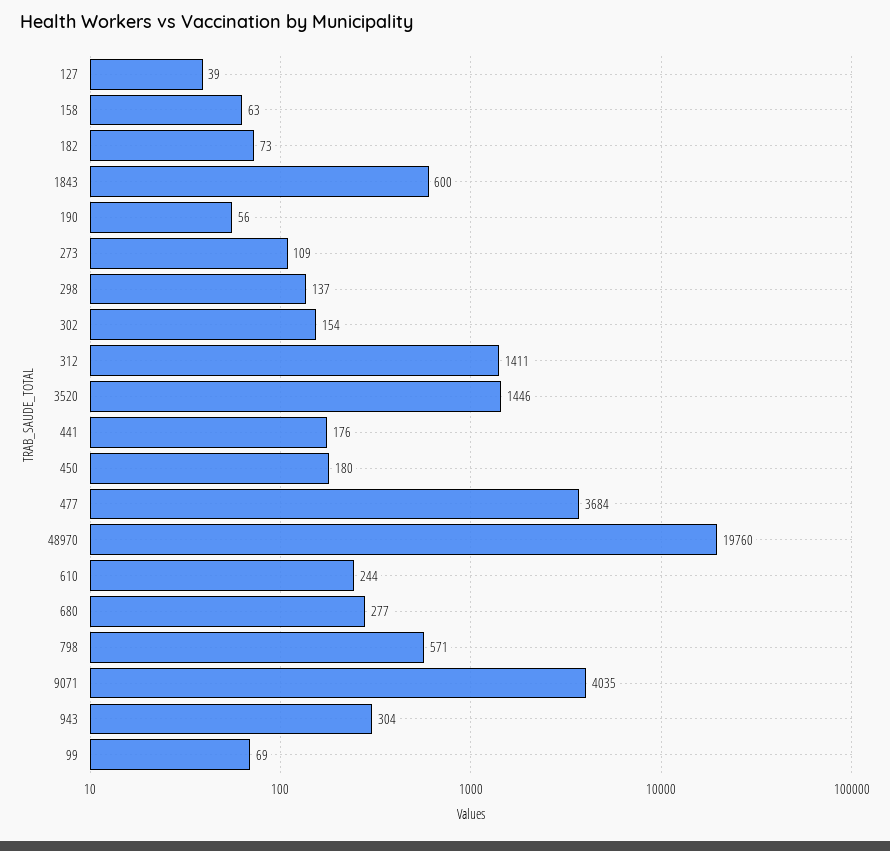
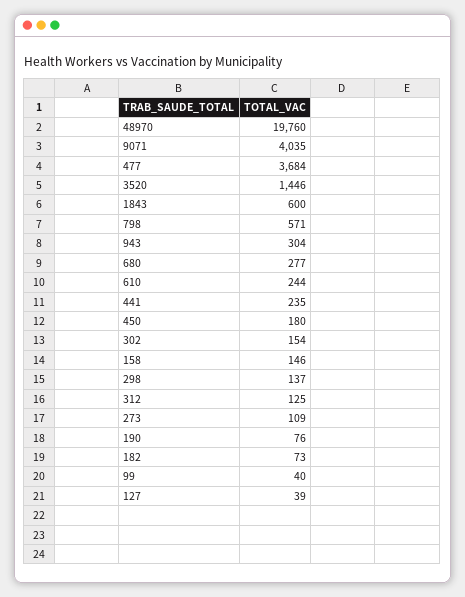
158: 63 -> 146
190: 56 -> 76
312: 1411 -> 125
441: 176 -> 235
99: 69 -> 40

